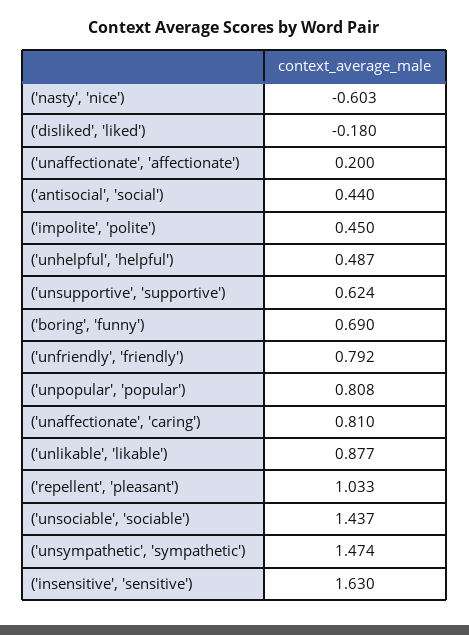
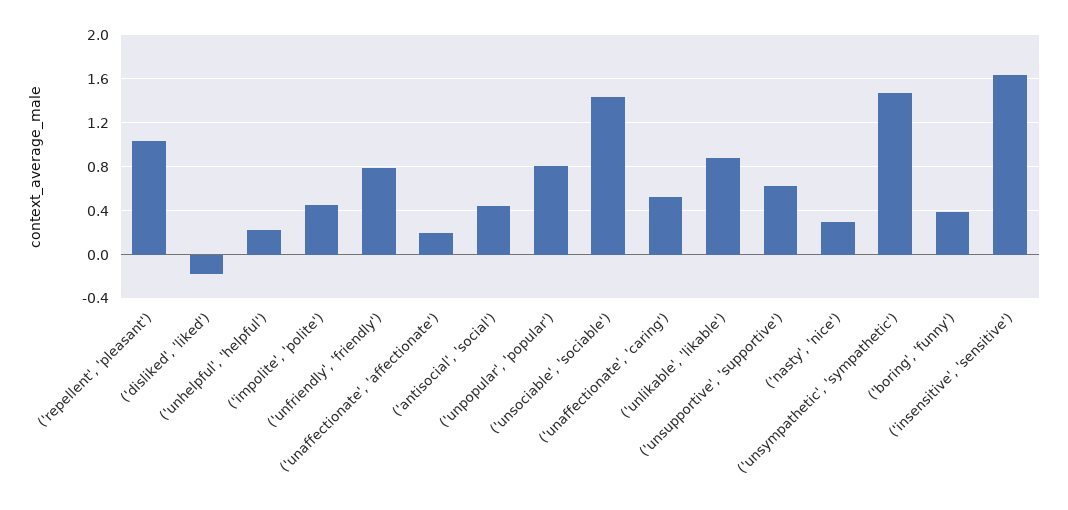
('nasty', 'nice'): -0.603 -> 0.3
('unhelpful', 'helpful'): 0.487 -> 0.2
('boring', 'funny'): 0.69 -> 0.4
('unaffectionate', 'caring'): 0.81 -> 0.5

